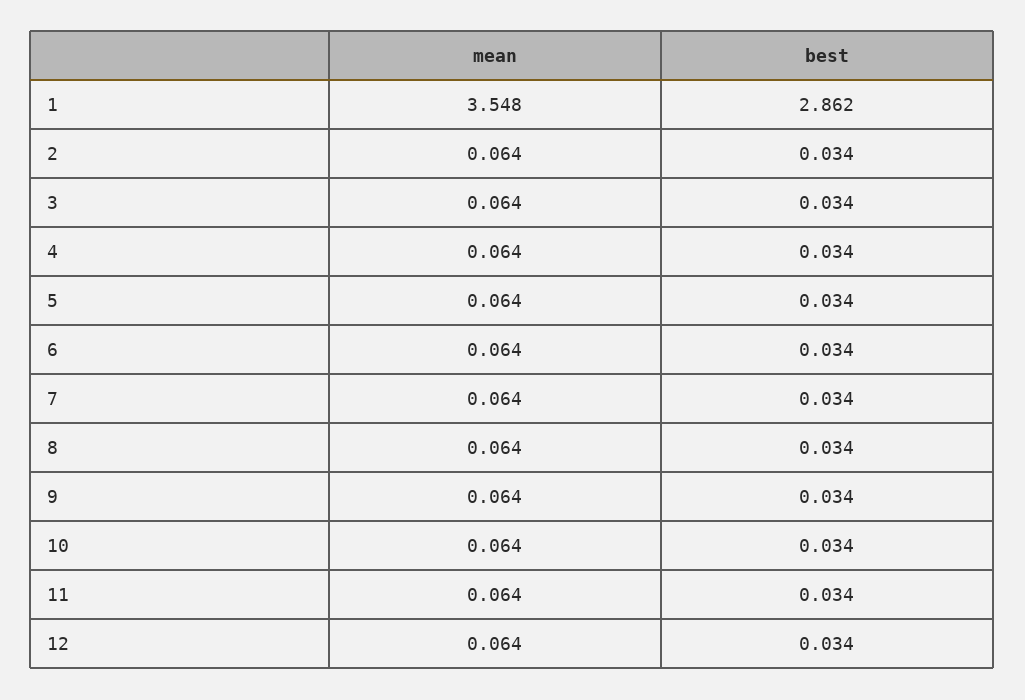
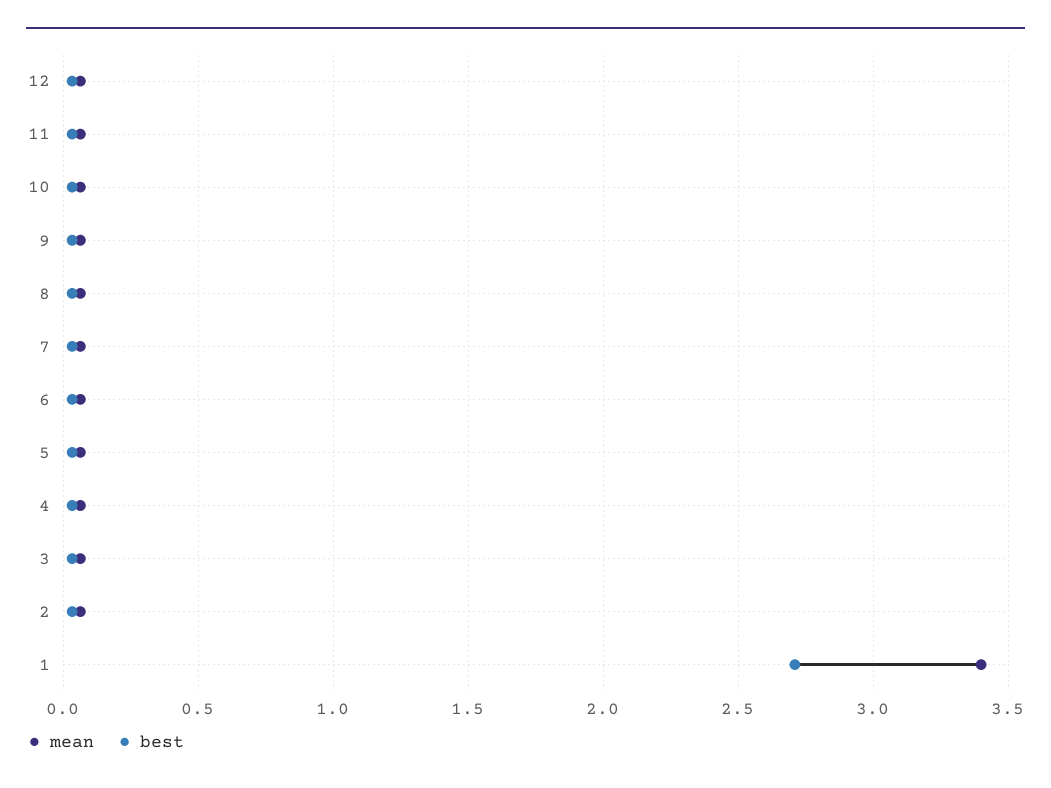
mean, 1: 3.548 -> 3.4
best, 1: 2.862 -> 2.7

